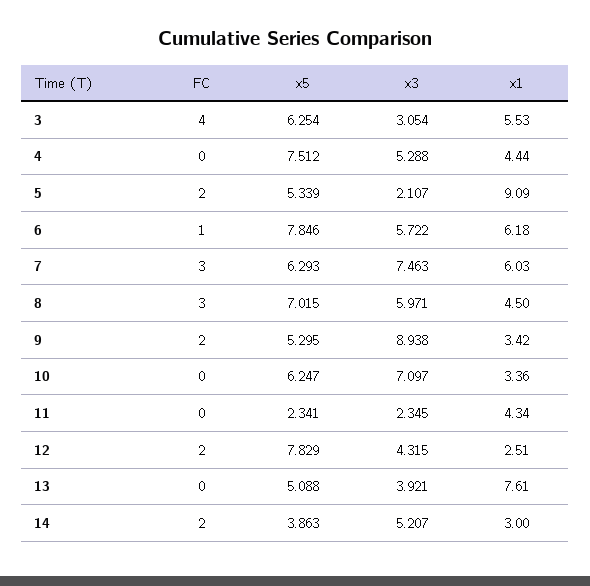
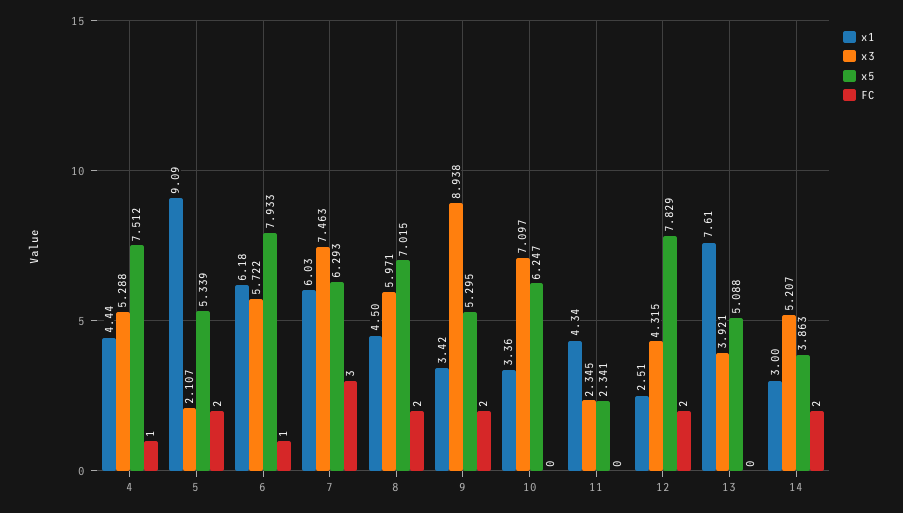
FC, 3: 4 -> none
x5, 3: 6.254 -> none
x3, 3: 3.054 -> none
x1, 3: 5.53 -> none
FC, 4: 0 -> 1
x5, 6: 7.846 -> 7.933
FC, 8: 3 -> 2

